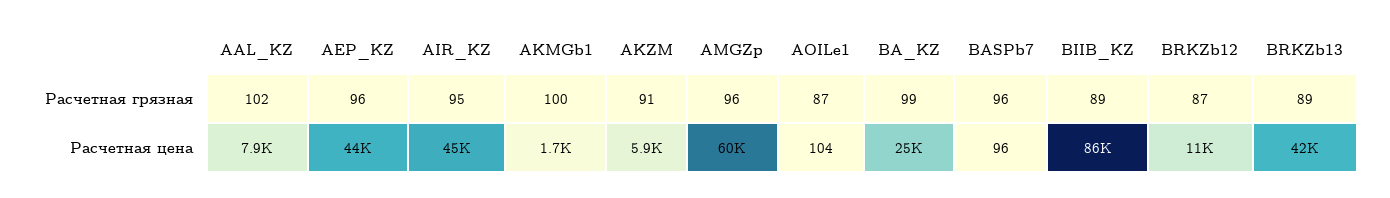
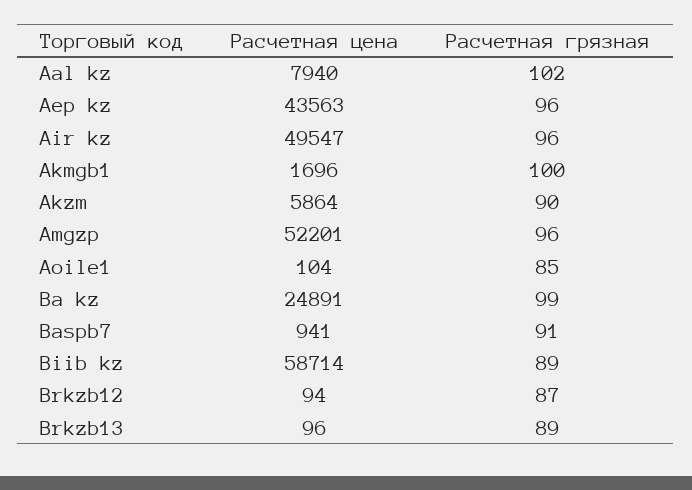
AIR_KZ, Расчетная грязная: 95 -> 96
AKZM, Расчетная грязная: 91 -> 90
AOILe1, Расчетная грязная: 87 -> 85
BASPb7, Расчетная грязная: 96 -> 91
AIR_KZ, Расчетная цена: 45000 -> 49547
AMGZp, Расчетная цена: 60000 -> 52201
BASPb7, Расчетная цена: 96 -> 941
BIIB_KZ, Расчетная цена: 86000 -> 58714
BRKZb12, Расчетная цена: 11000 -> 94
BRKZb13, Расчетная цена: 42000 -> 96

